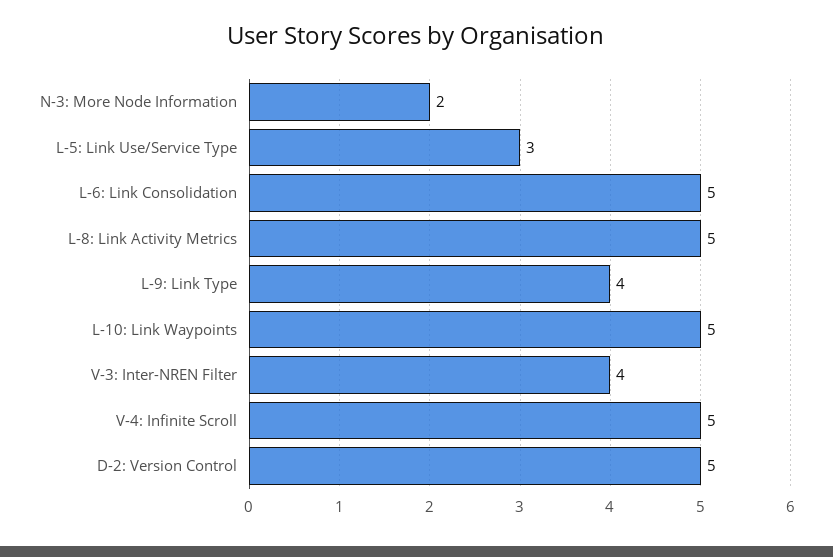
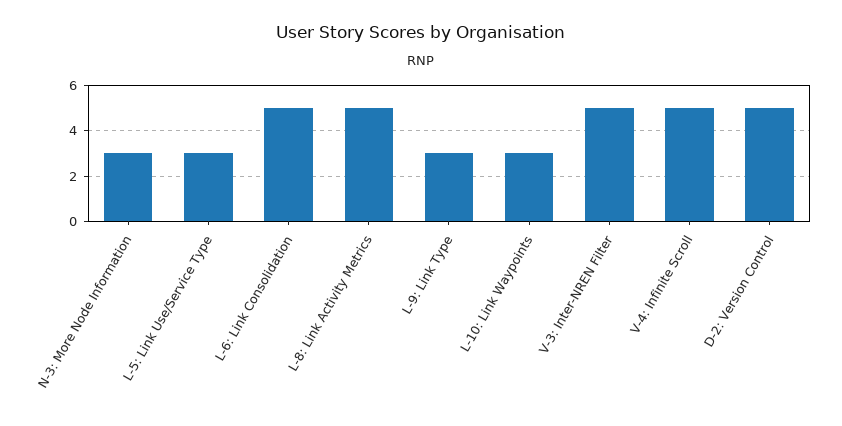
N-3: More Node Information: 2 -> 3
L-9: Link Type: 4 -> 3
L-10: Link Waypoints: 5 -> 3
V-3: Inter-NREN Filter: 4 -> 5

